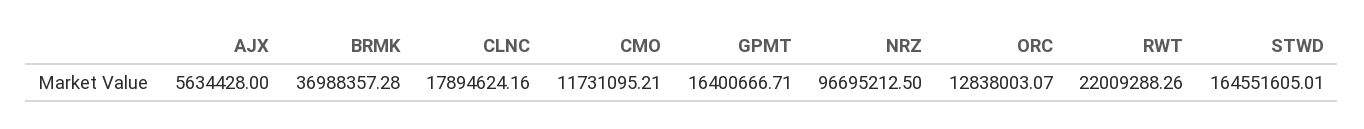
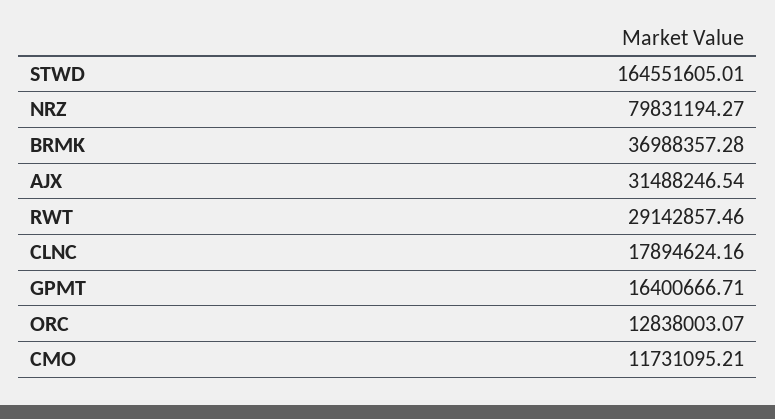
AJX: 5634428 -> 31488246.54
NRZ: 96695212.5 -> 79831194.27
RWT: 22009288.26 -> 29142857.46

